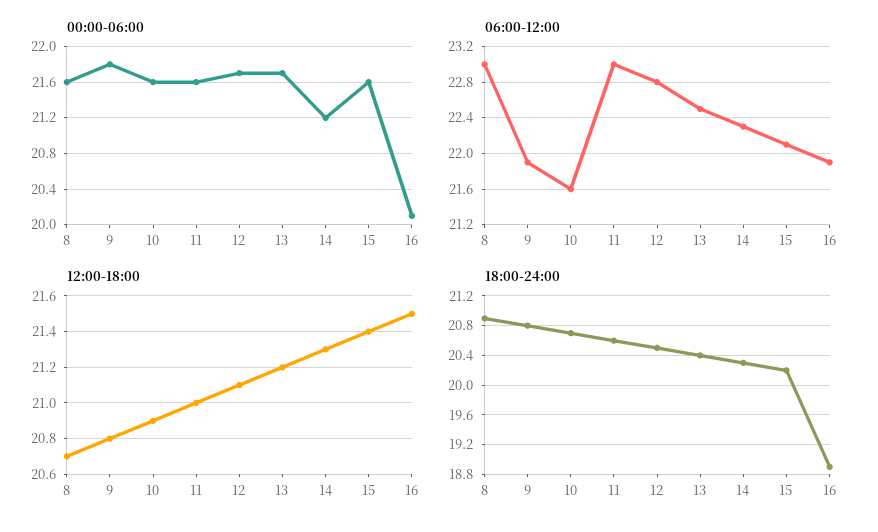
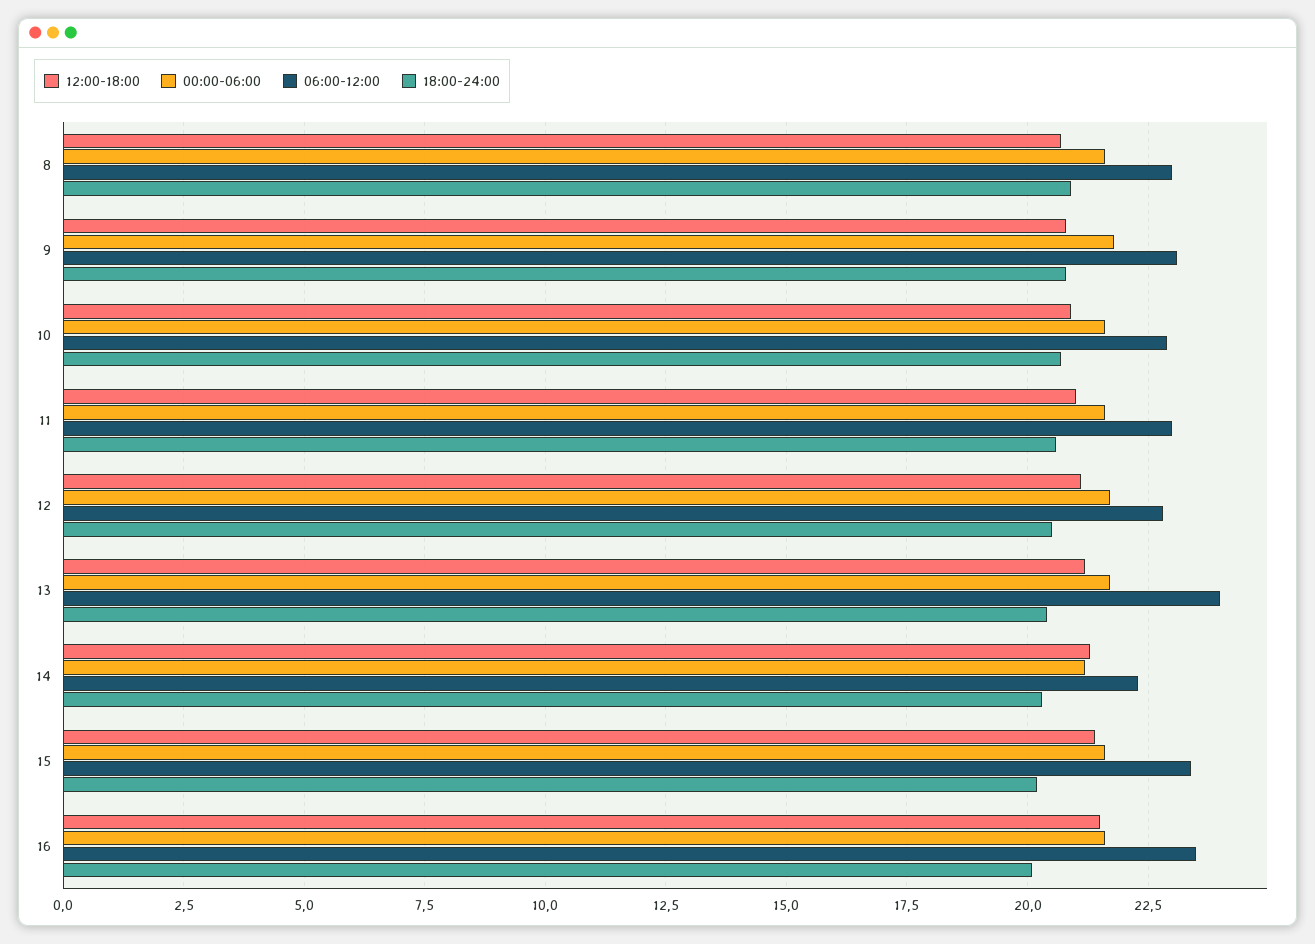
00:00-06:00, 16: 20.1 -> 21.5
06:00-12:00, 9: 21.9 -> 23
06:00-12:00, 10: 21.6 -> 23
06:00-12:00, 13: 22.5 -> 24
06:00-12:00, 15: 22.1 -> 23.5
06:00-12:00, 16: 21.9 -> 23.5
18:00-24:00, 16: 18.9 -> 20

